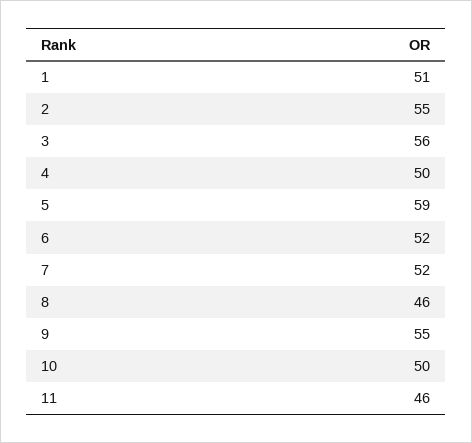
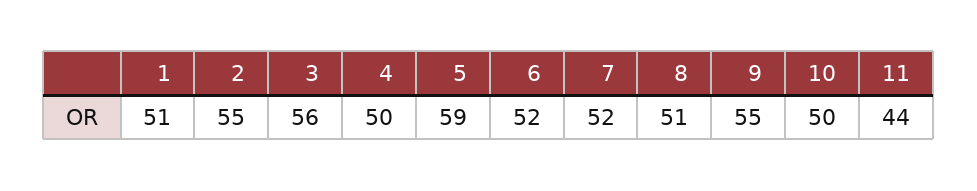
8: 46 -> 51
11: 46 -> 44

